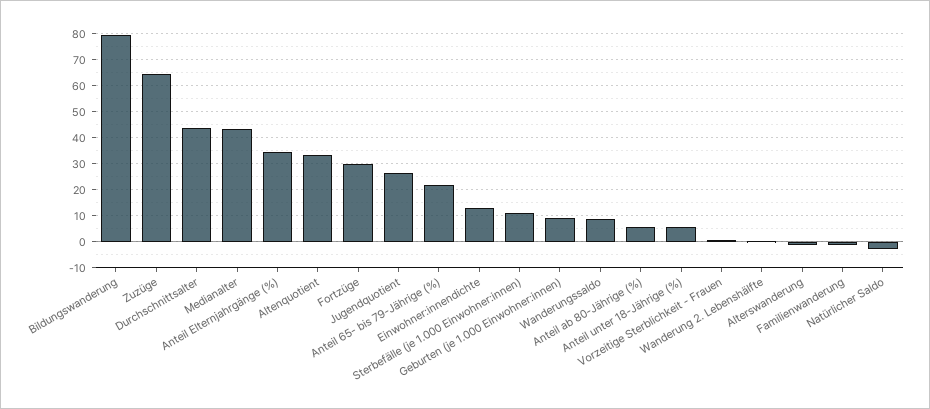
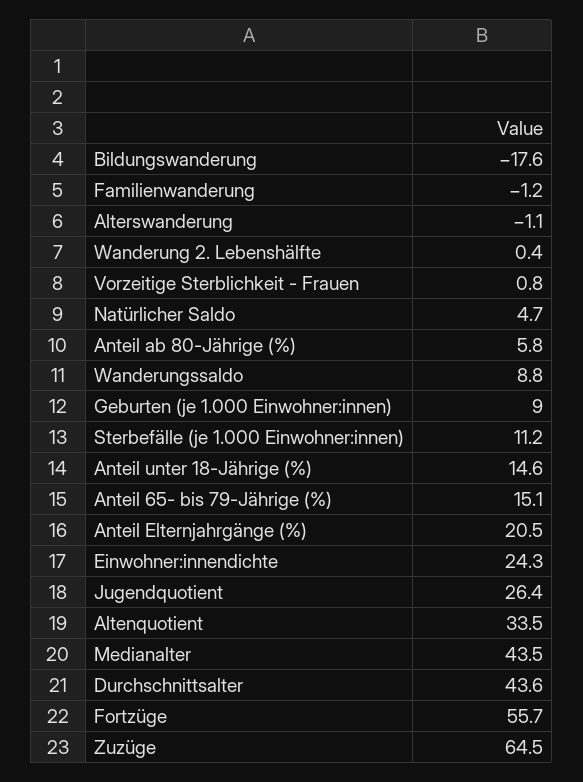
Bildungswanderung: 80 -> -17.6
Anteil Elternjahrgänge (%): 35 -> 20.5
Fortzüge: 30 -> 55.7
Anteil 65- bis 79-Jährige (%): 22.5 -> 15.1
Einwohner:innendichte: 12.5 -> 24.3
Anteil unter 18-Jährige (%): 5 -> 14.6
Natürlicher Saldo: -2.5 -> 4.7

